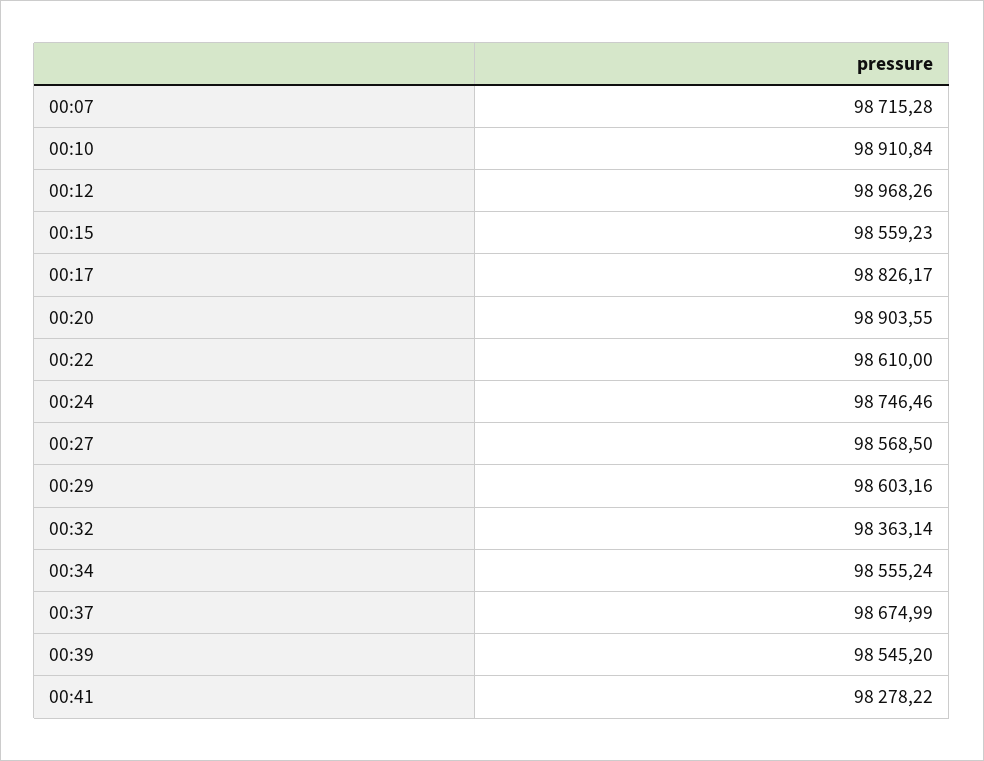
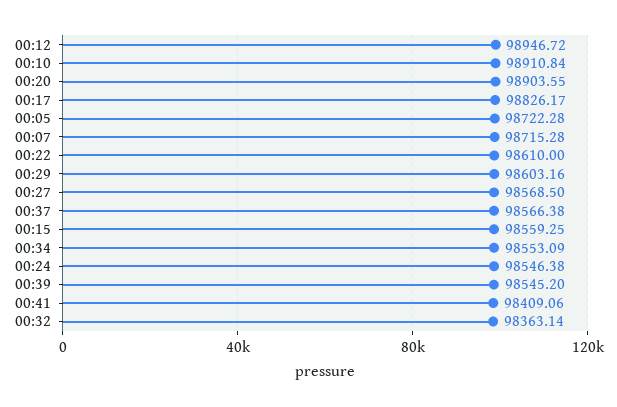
00:12: 98968.26 -> 98946.72
00:15: 98559.23 -> 98559.25
00:24: 98746.46 -> 98546.38
00:34: 98555.24 -> 98553.09
00:37: 98674.99 -> 98566.38
00:41: 98278.22 -> 98409.06
00:05: none -> 98722.28

